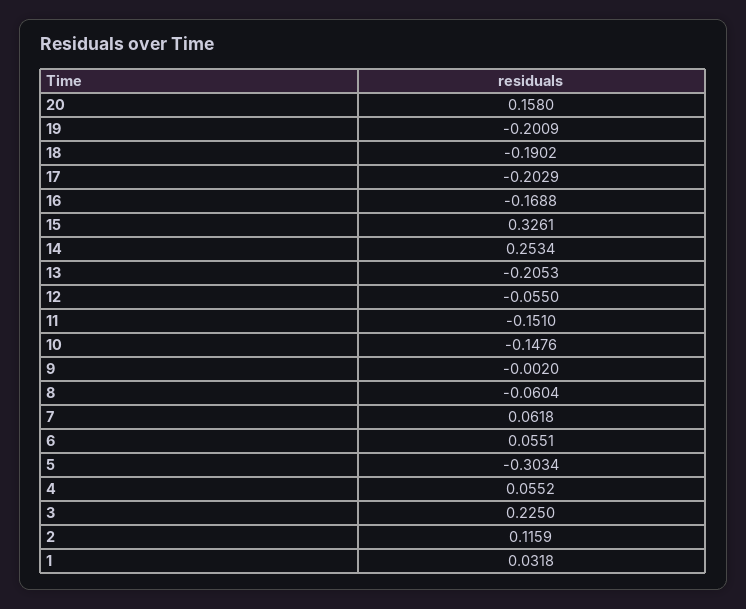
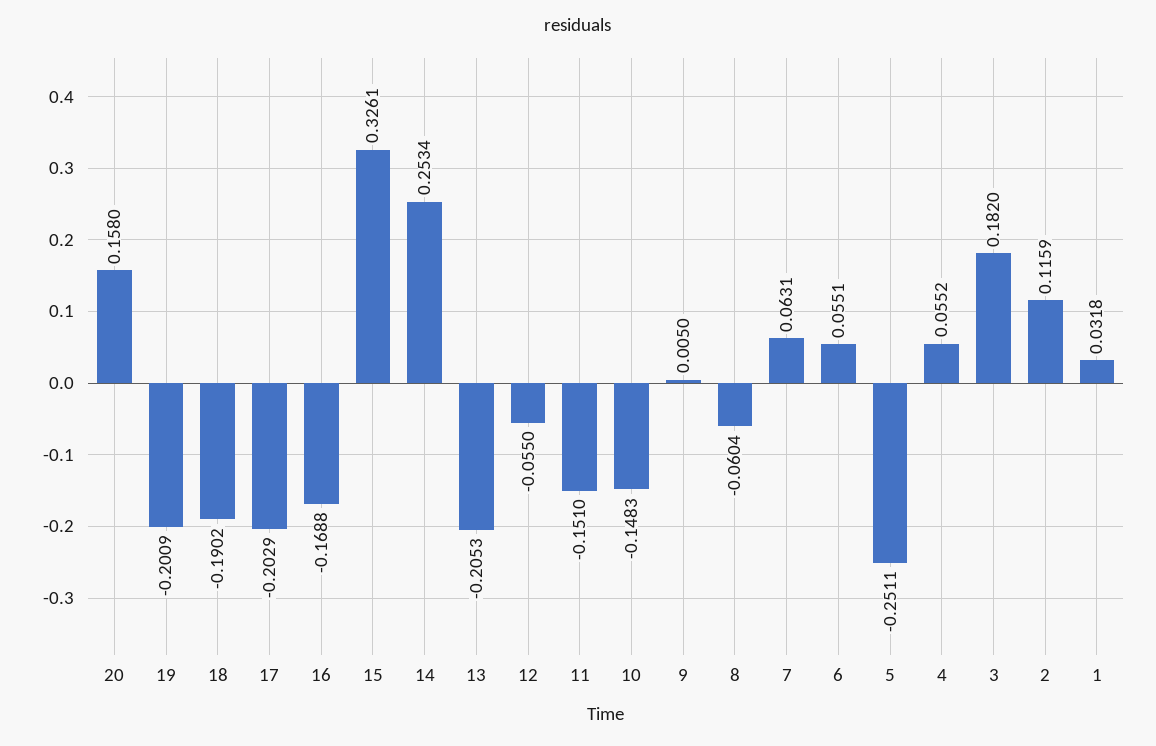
10: -0.1476 -> -0.1483
9: -0.002 -> 0.005
7: 0.0618 -> 0.0631
5: -0.3034 -> -0.2511
3: 0.225 -> 0.182

